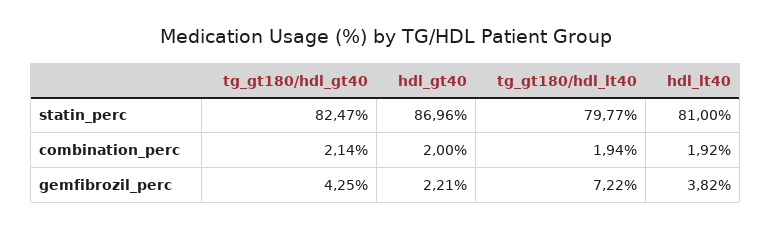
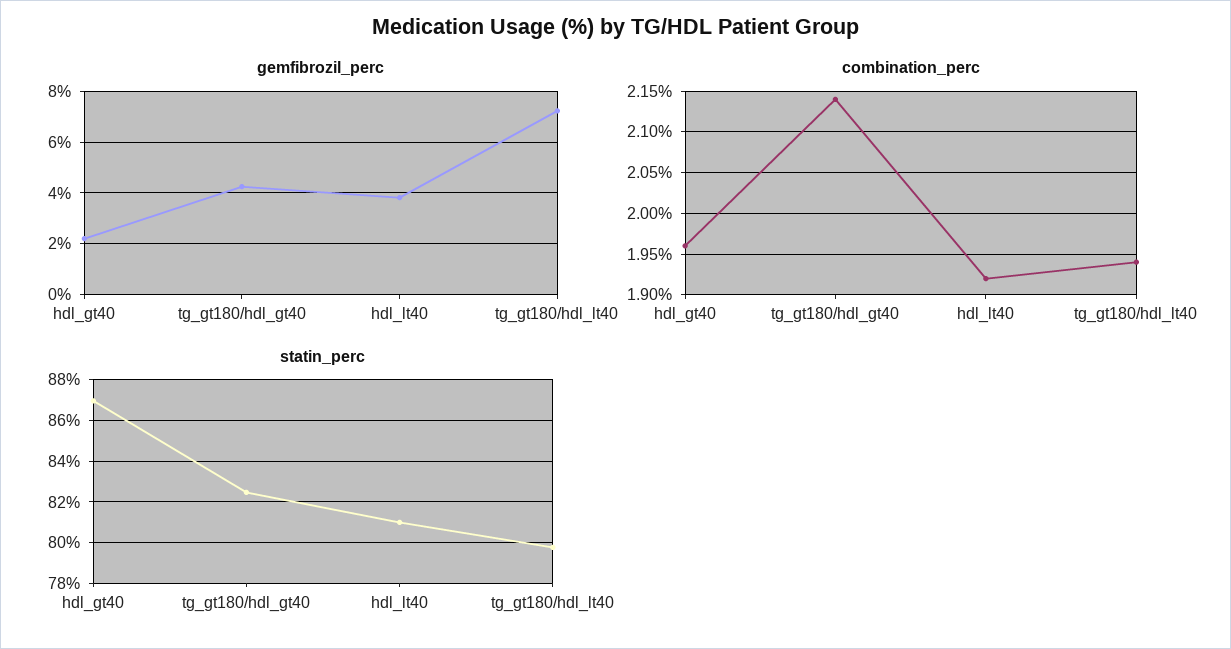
combination_perc, hdl_gt40: 2 -> 1.96

